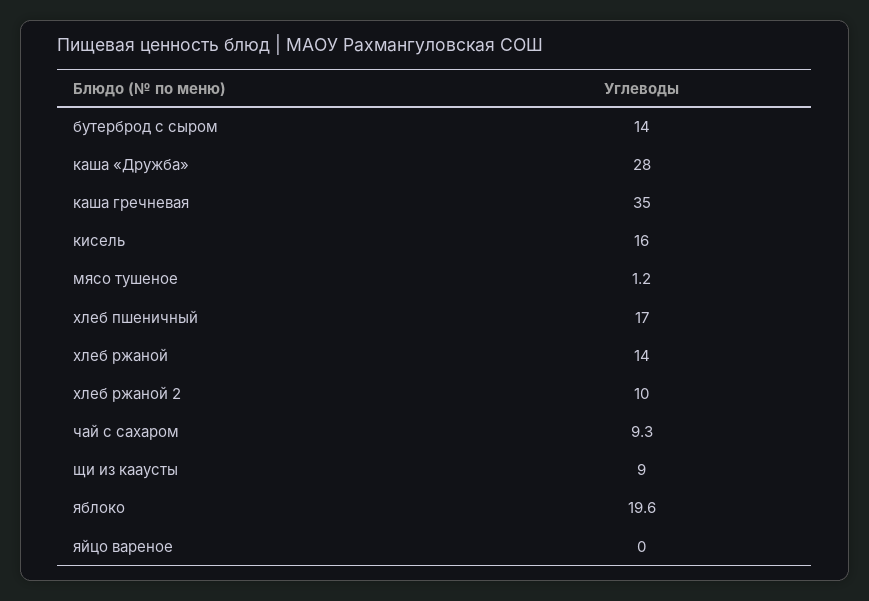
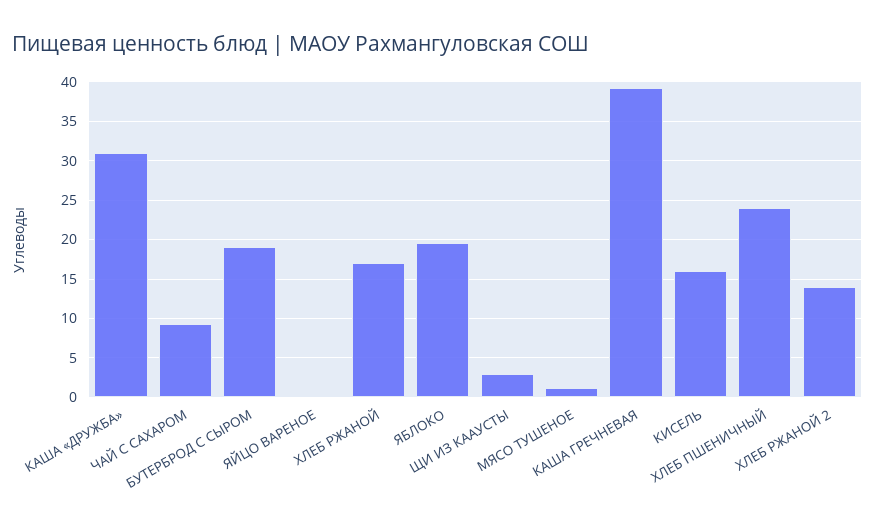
бутерброд с сыром: 14 -> 19
каша «Дружба»: 28 -> 31
каша гречневая: 35 -> 39
хлеб пшеничный: 17 -> 24
хлеб ржаной: 14 -> 17
хлеб ржаной 2: 10 -> 14
щи из кааусты: 9 -> 3

